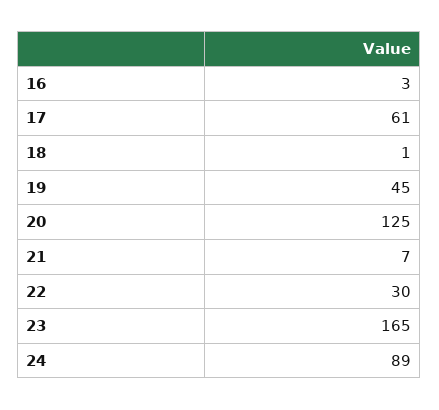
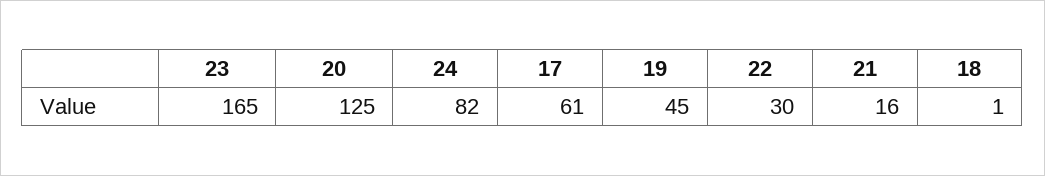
16: 3 -> none
21: 7 -> 16
24: 89 -> 82

